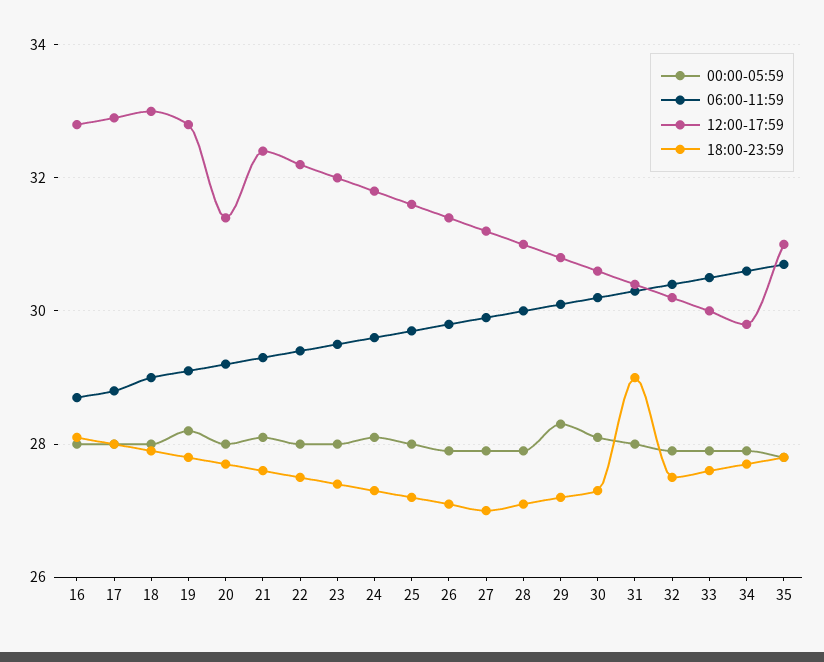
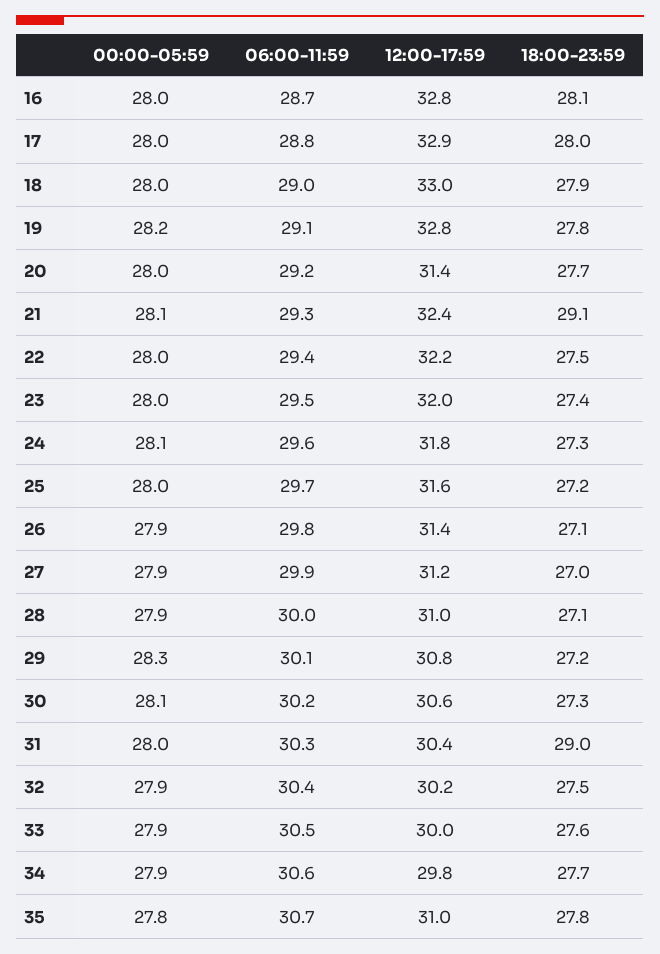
18:00-23:59, 21: 27.5 -> 29.1

